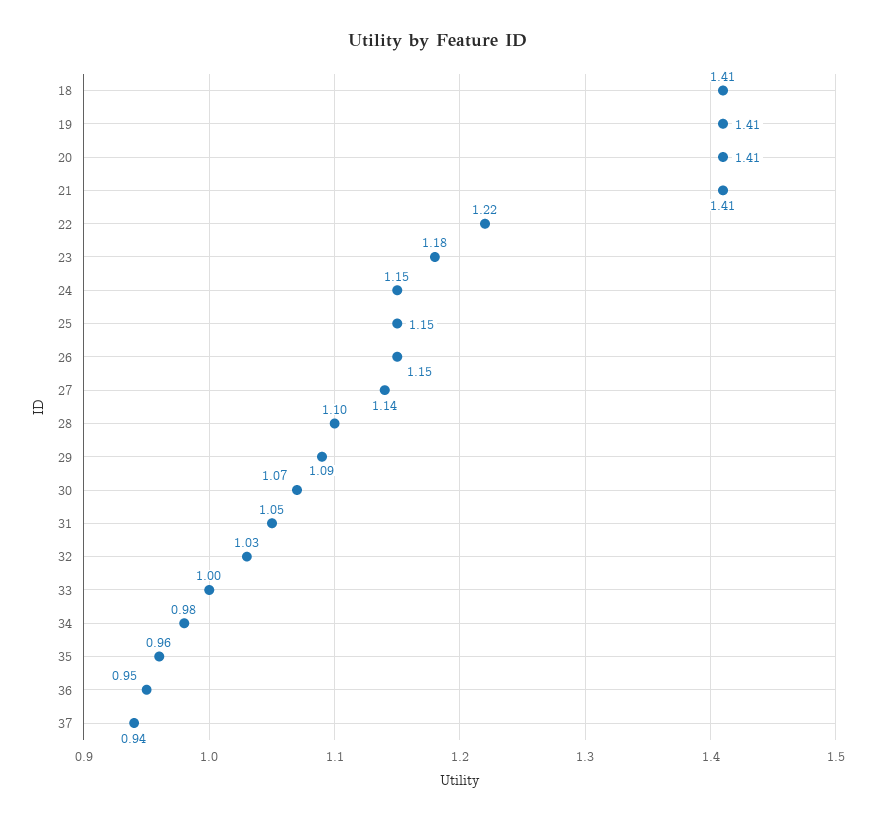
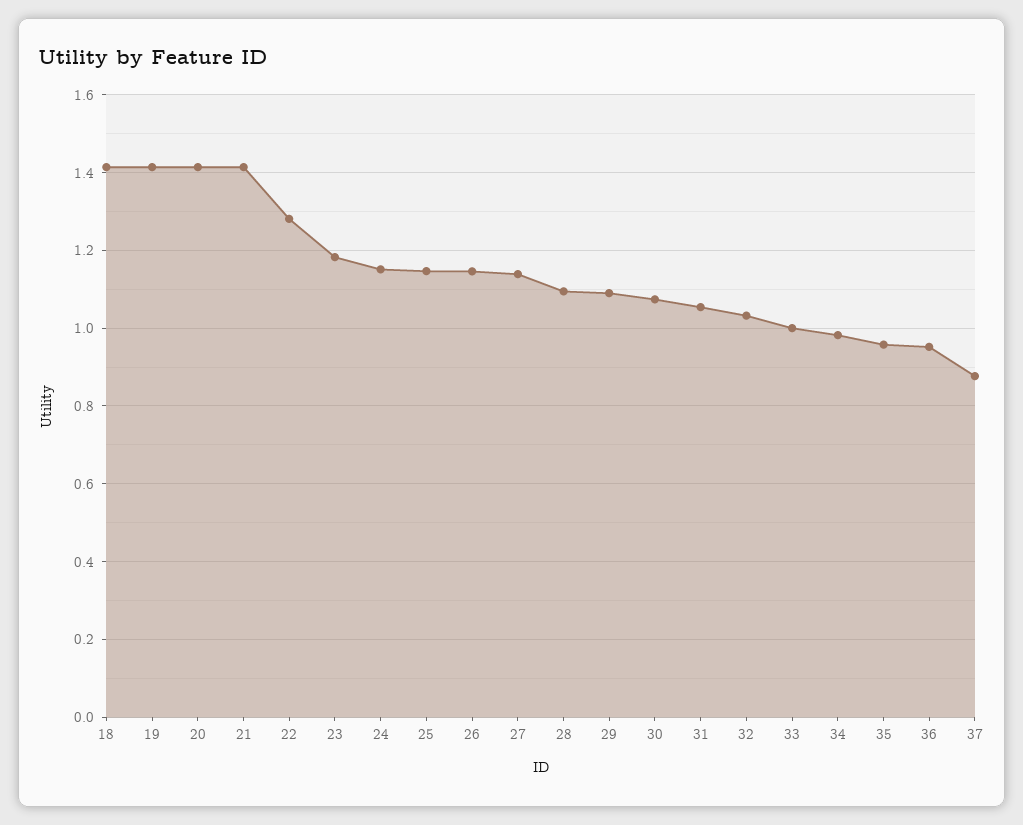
22: 1.22 -> 1.28
37: 0.94 -> 0.88

